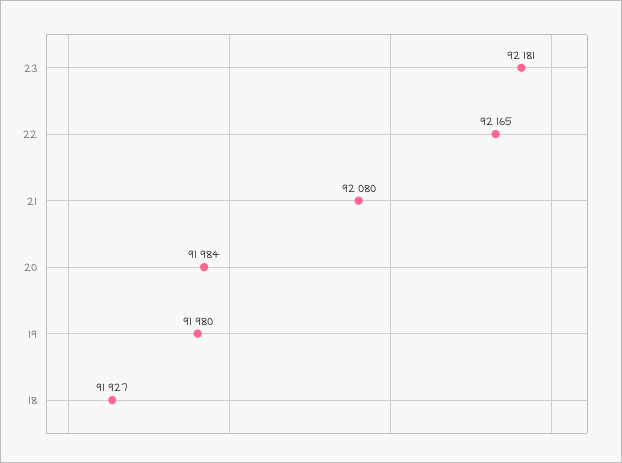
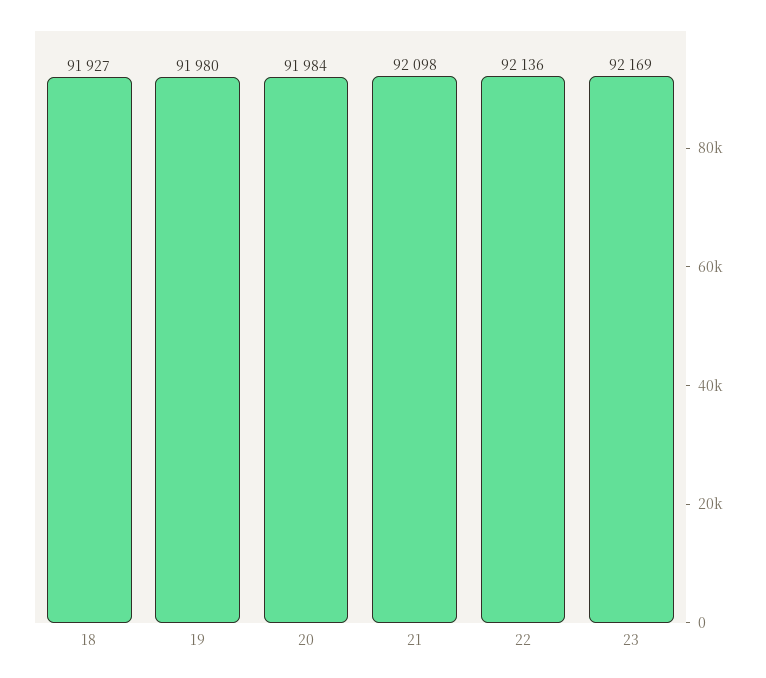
23: 92181 -> 92169
22: 92165 -> 92136
21: 92080 -> 92098

